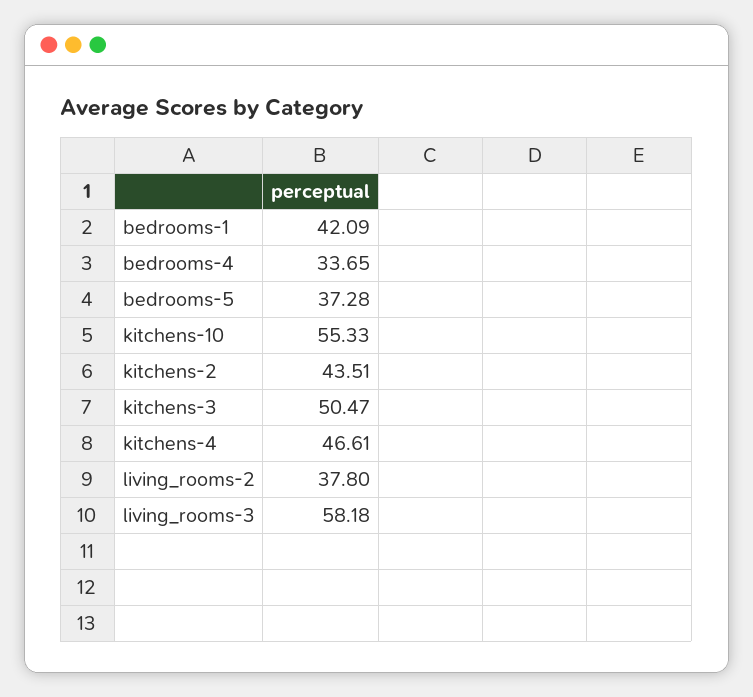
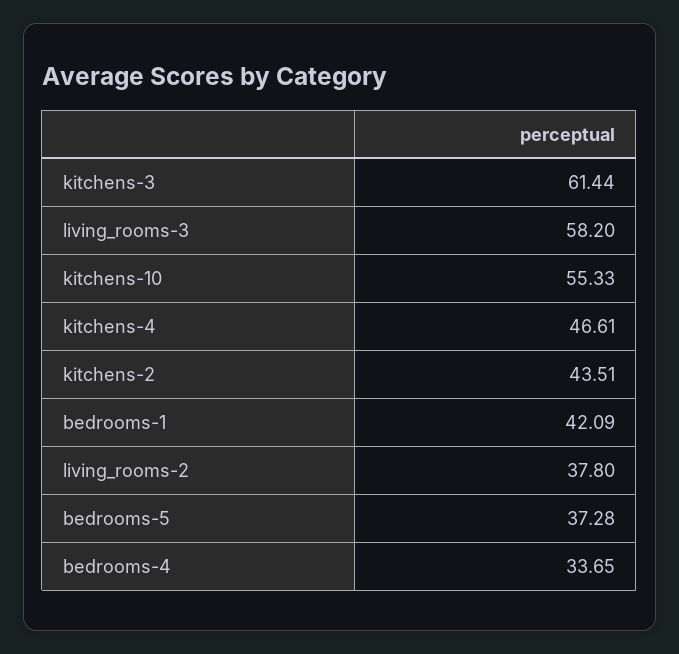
kitchens-3: 50.47 -> 61.44
living_rooms-3: 58.18 -> 58.2

